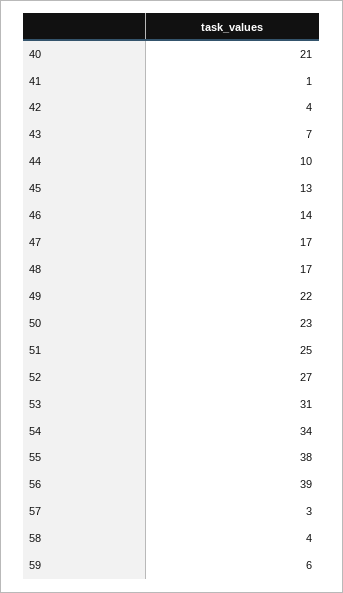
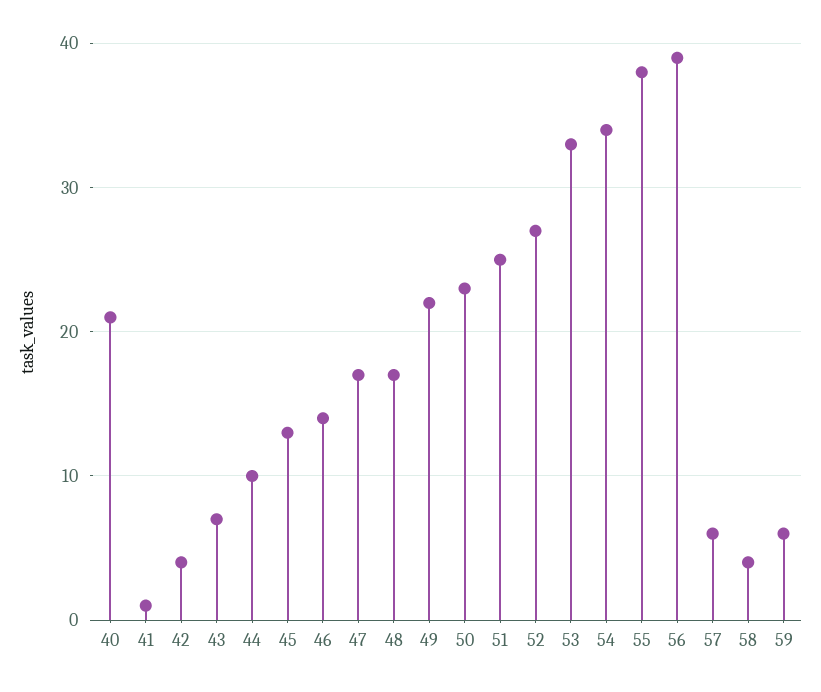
53: 31 -> 33
57: 3 -> 6

